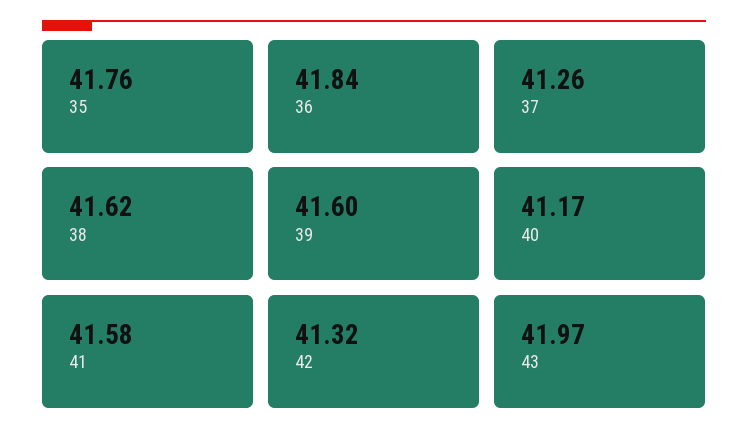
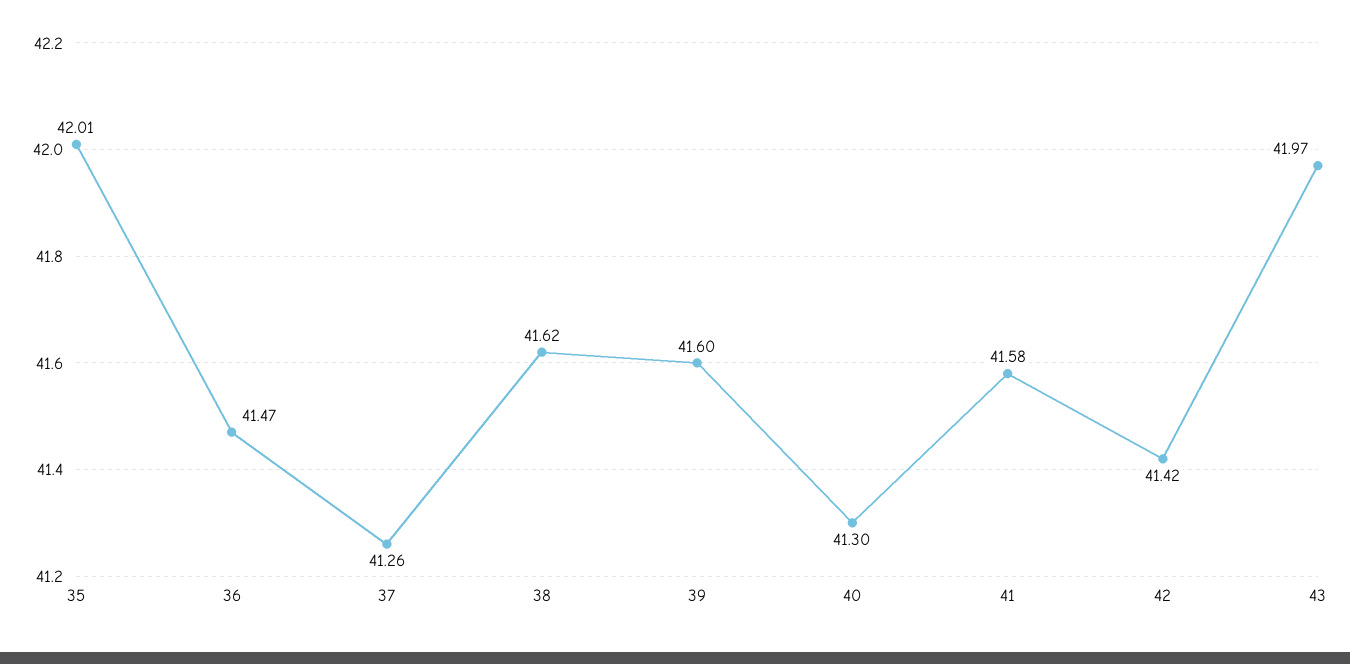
35: 41.76 -> 42.01
36: 41.84 -> 41.47
40: 41.17 -> 41.3
42: 41.32 -> 41.42

